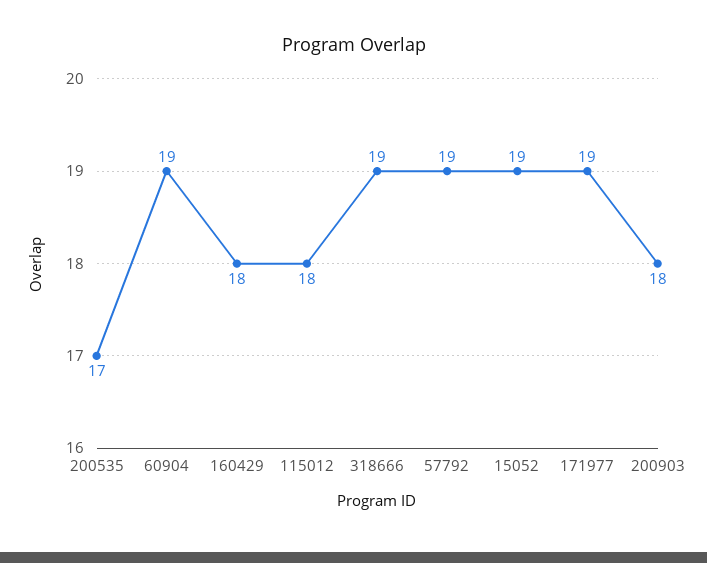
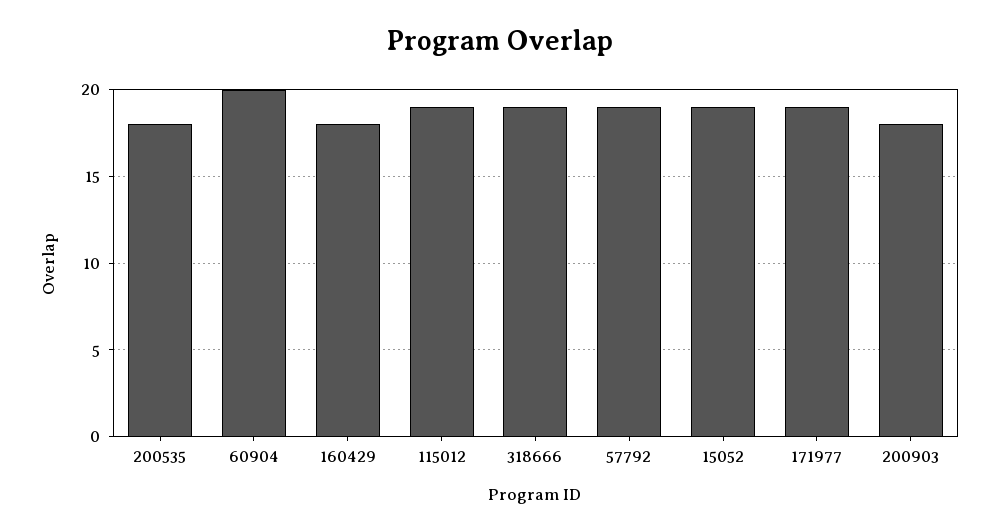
200535: 17 -> 18
60904: 19 -> 20
115012: 18 -> 19

